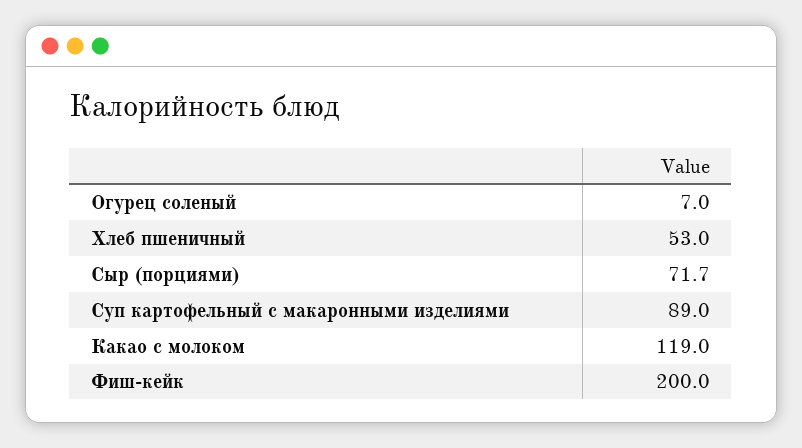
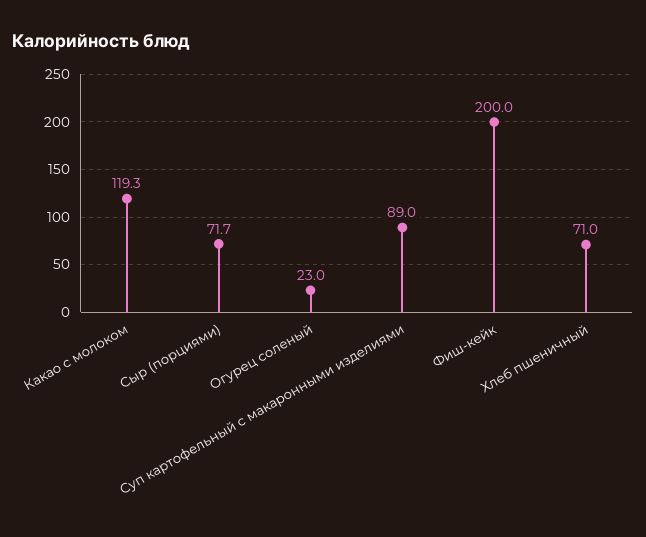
Огурец соленый: 7 -> 23
Хлеб пшеничный: 53 -> 71
Какао с молоком: 119 -> 119.3

